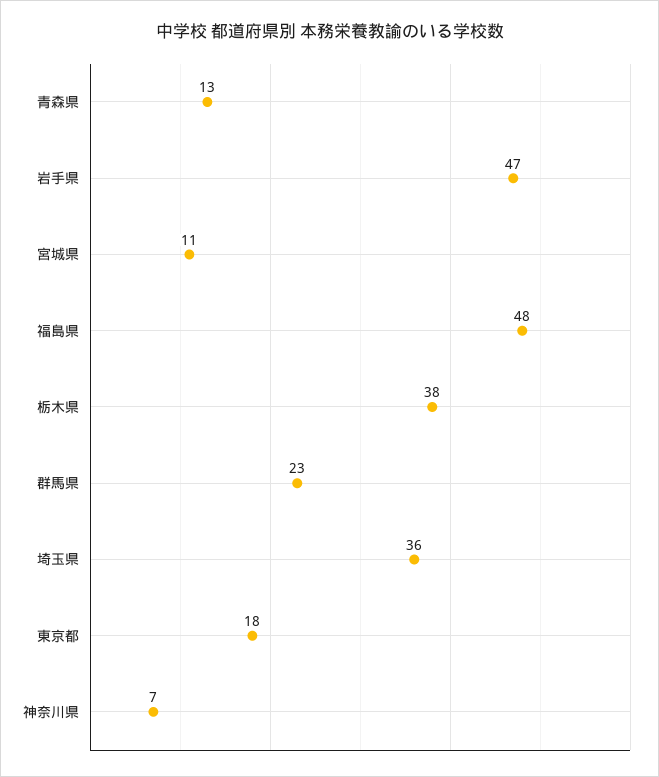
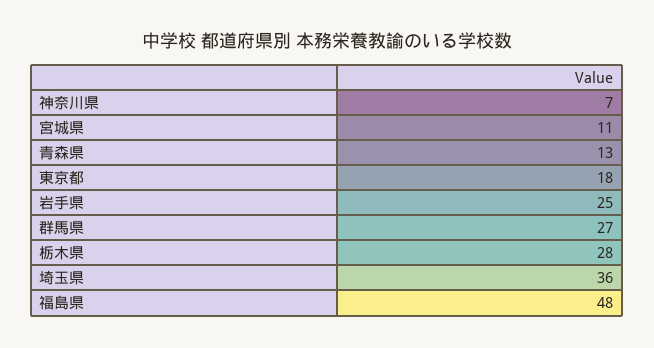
岩手県: 47 -> 25
栃木県: 38 -> 28
群馬県: 23 -> 27

